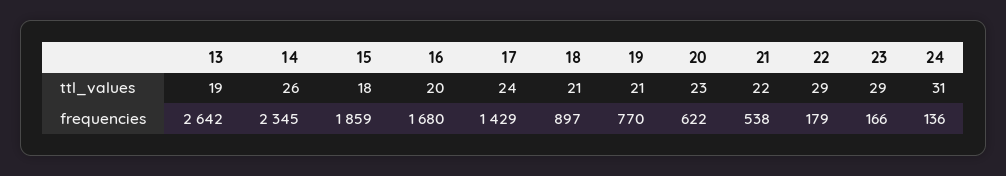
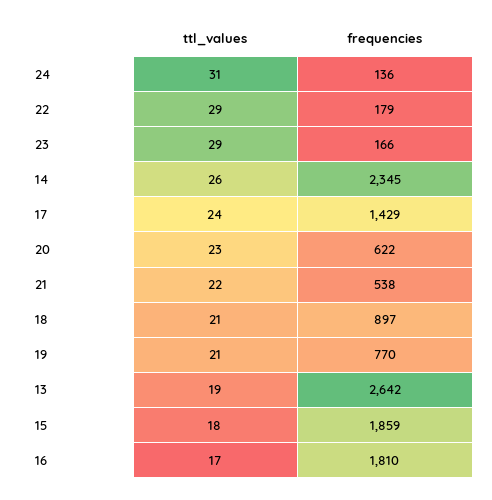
16, ttl_values: 20 -> 17
16, frequencies: 1680 -> 1810

